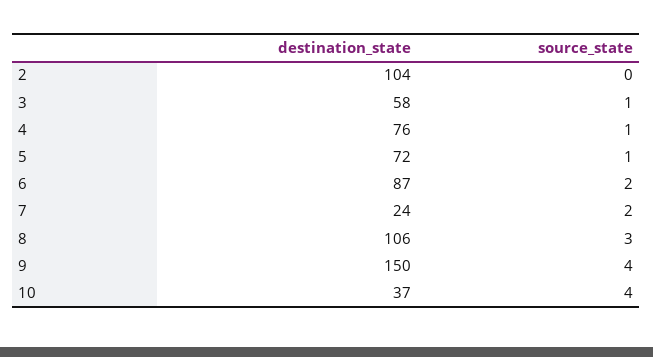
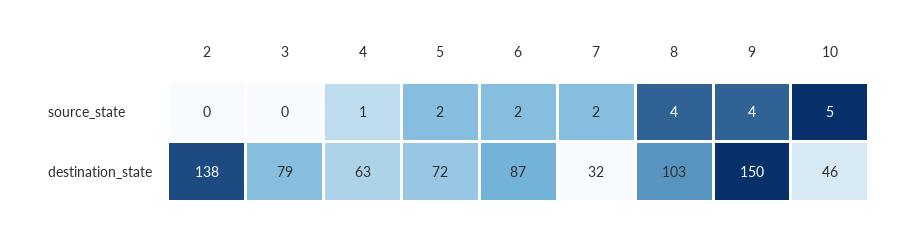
destination_state, 2: 104 -> 138
destination_state, 3: 58 -> 79
source_state, 3: 1 -> 0
destination_state, 4: 76 -> 63
source_state, 5: 1 -> 2
destination_state, 7: 24 -> 32
destination_state, 8: 106 -> 103
source_state, 8: 3 -> 4
destination_state, 10: 37 -> 46
source_state, 10: 4 -> 5

